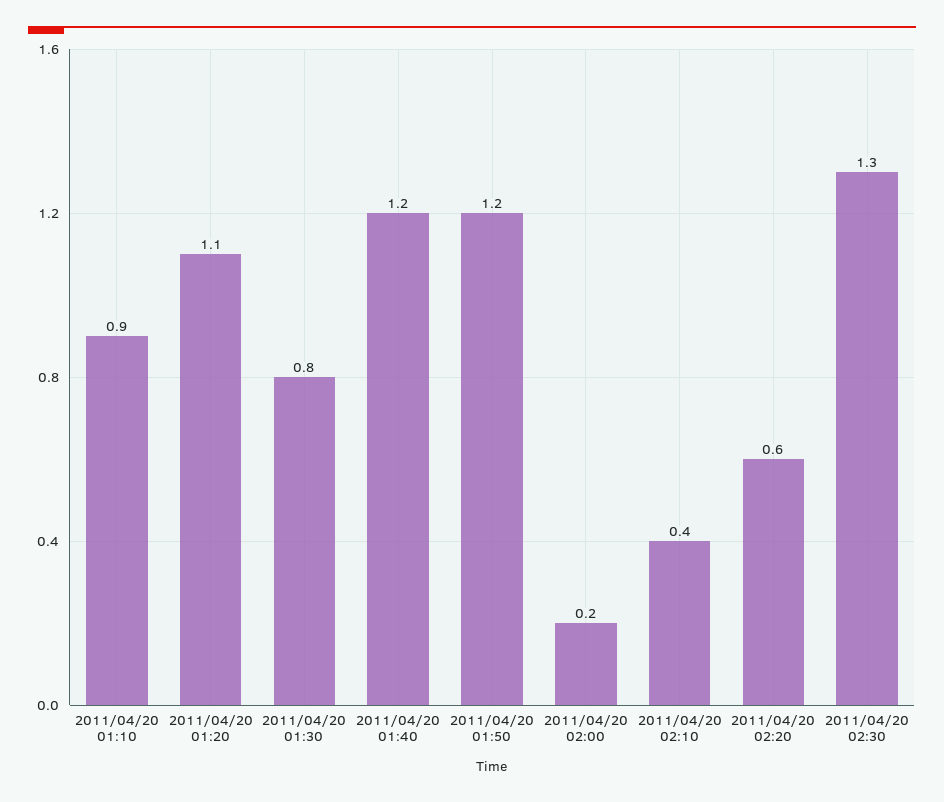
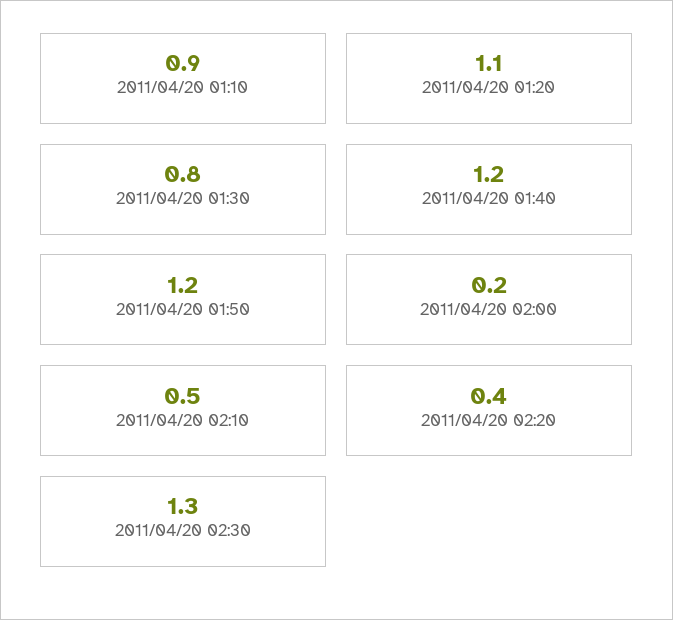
2011/04/20 02:10: 0.4 -> 0.5
2011/04/20 02:20: 0.6 -> 0.4

